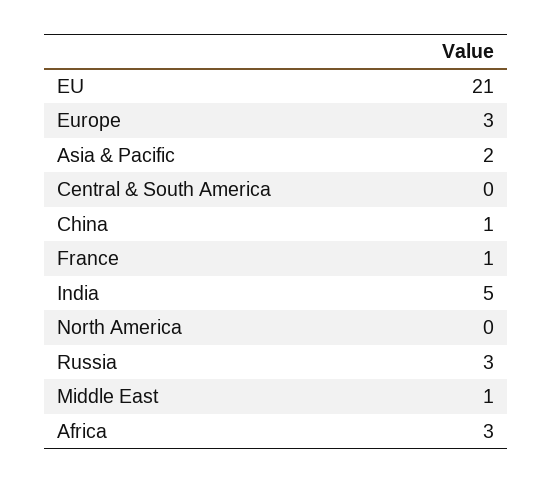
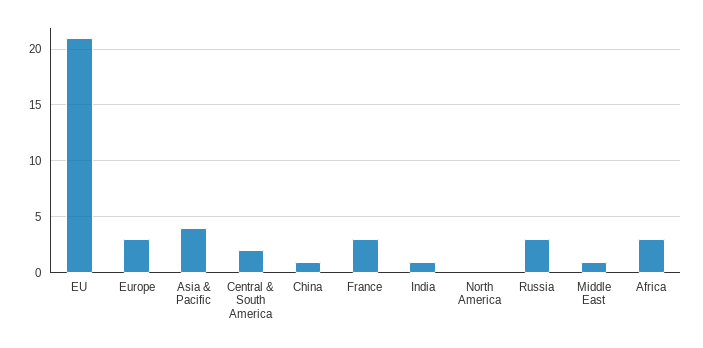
Asia & Pacific: 2 -> 4
Central & South America: 0 -> 2
France: 1 -> 3
India: 5 -> 1

